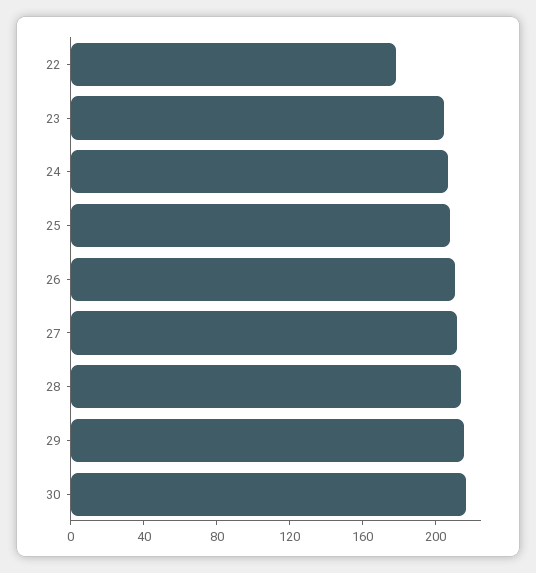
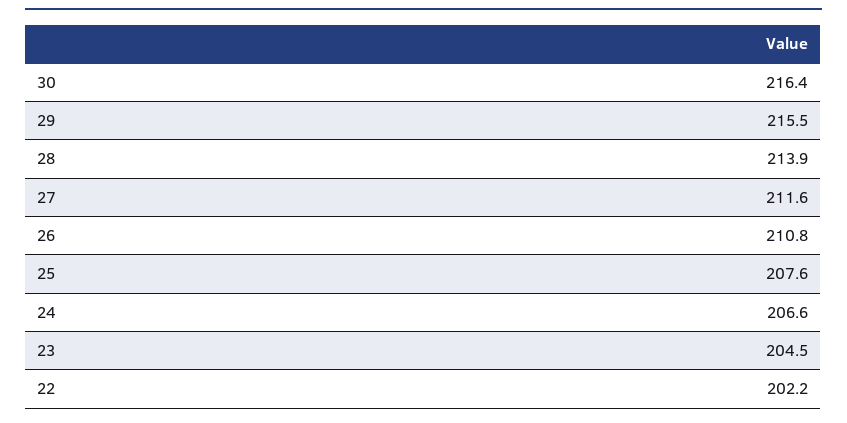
22: 180 -> 202.2

